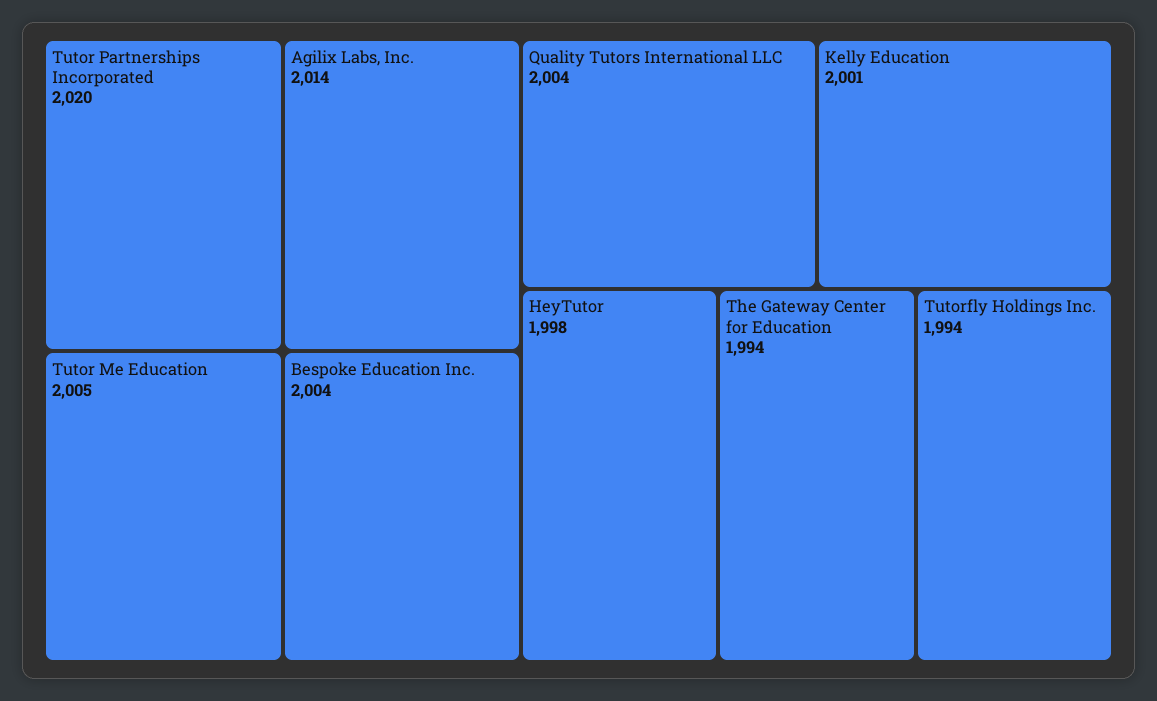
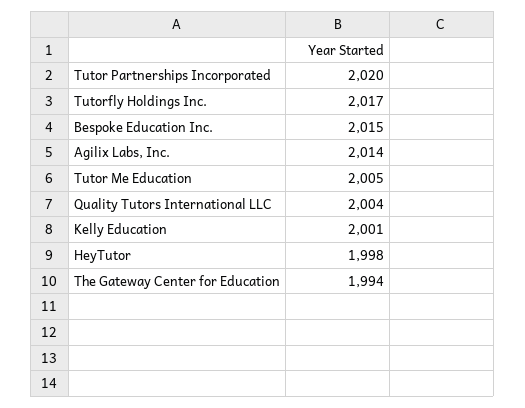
Bespoke Education Inc.: 2004 -> 2015
Tutorfly Holdings Inc.: 1994 -> 2017

